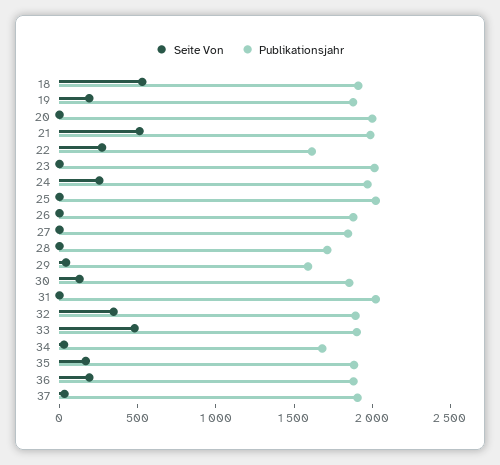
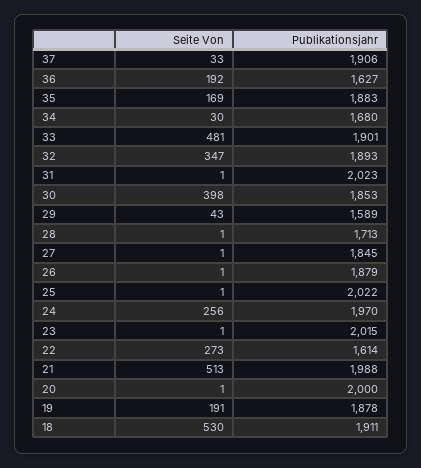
Seite Von, 30: 100 -> 398
Publikationsjahr, 36: 1900 -> 1627

